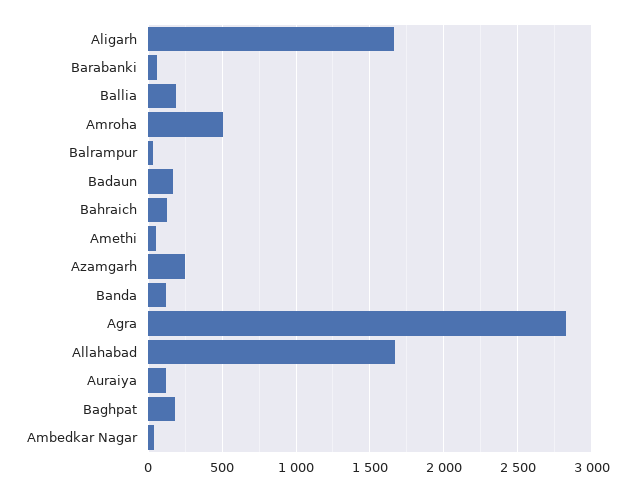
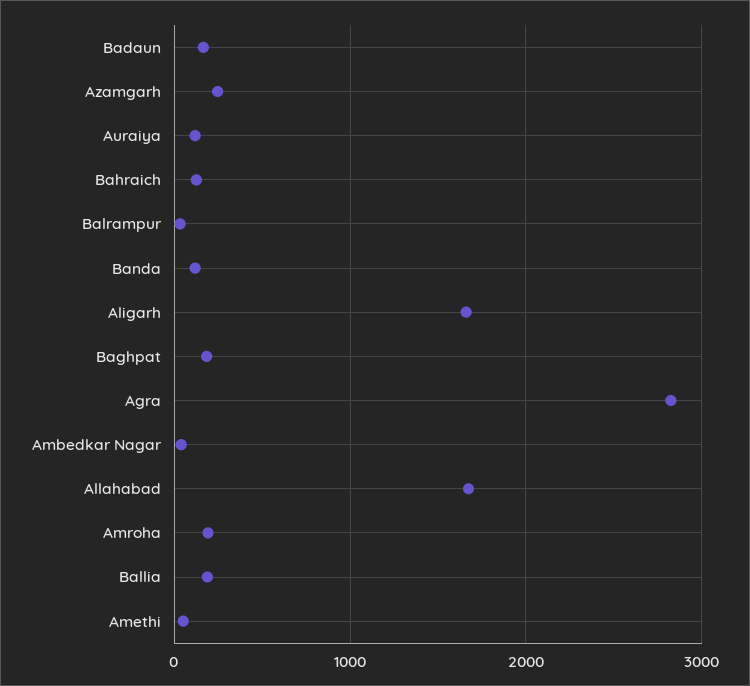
Barabanki: 50 -> none
Amroha: 500 -> 200

